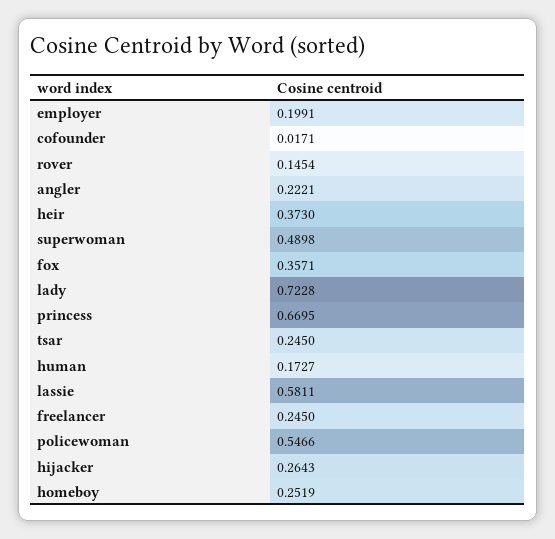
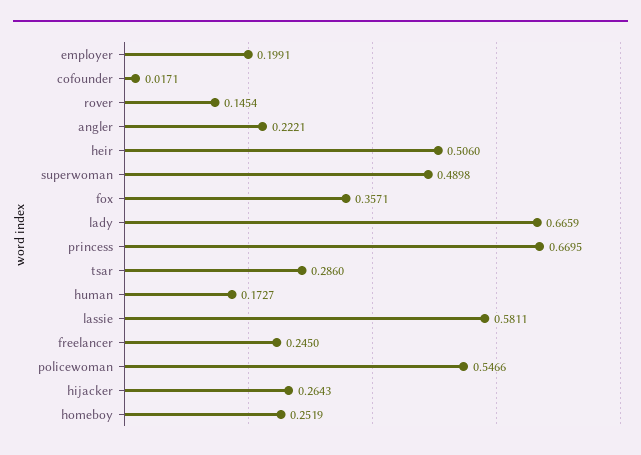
heir: 0.373 -> 0.506
lady: 0.7228 -> 0.6659
tsar: 0.245 -> 0.286

